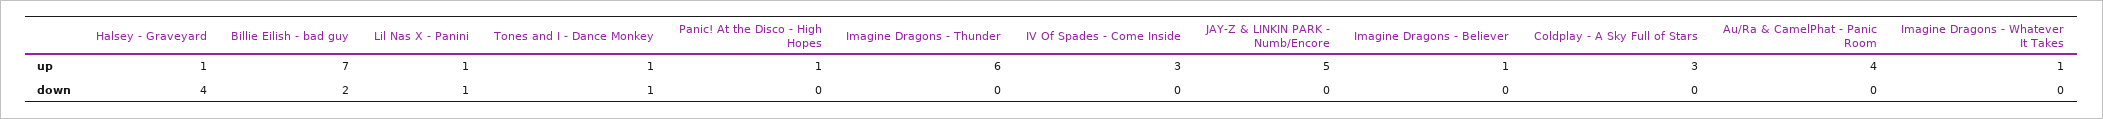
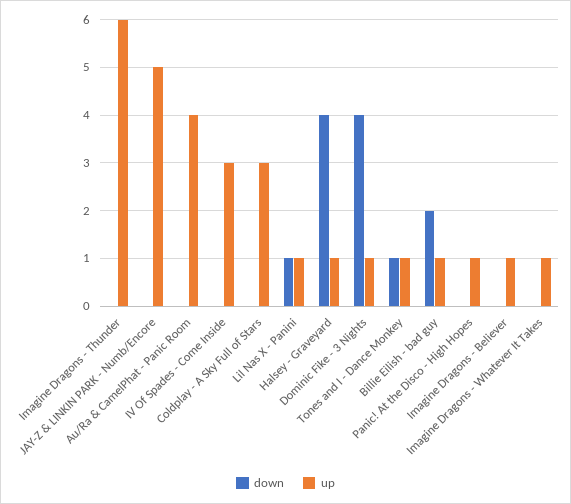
up, Billie Eilish - bad guy: 7 -> 1
down, Dominic Fike - 3 Nights: none -> 4
up, Dominic Fike - 3 Nights: none -> 1

